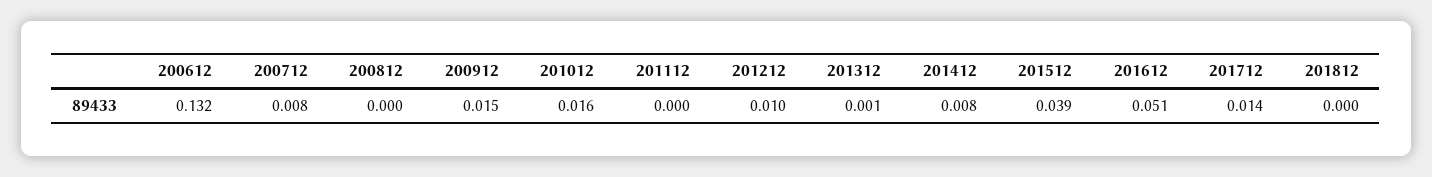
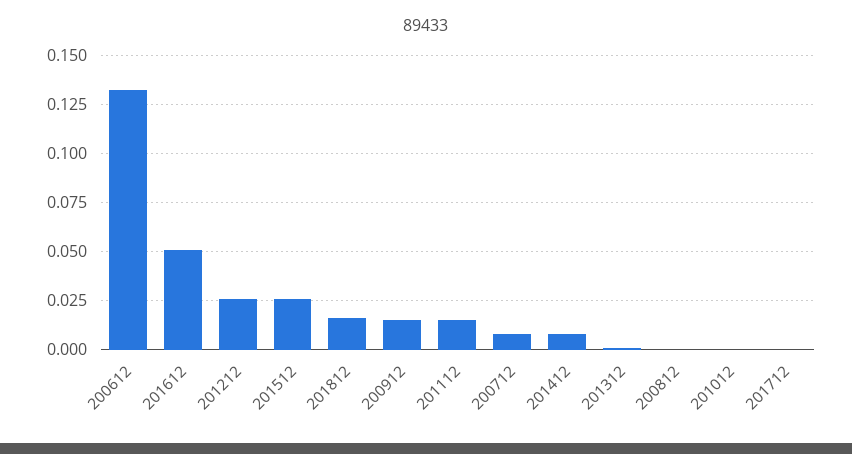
201012: 0.016 -> 0
201112: 0 -> 0.015
201212: 0.01 -> 0.025
201512: 0.039 -> 0.025
201712: 0.014 -> 0
201812: 0 -> 0.015

